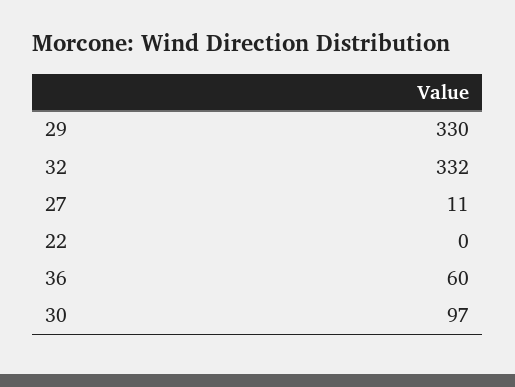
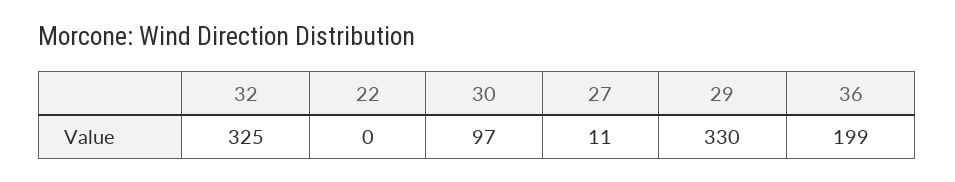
32: 332 -> 325
36: 60 -> 199

